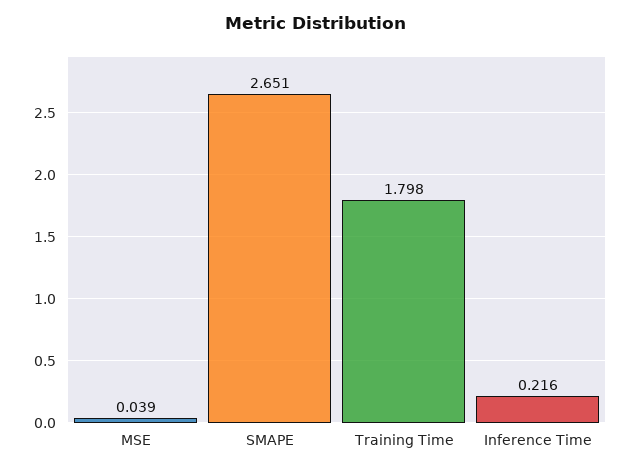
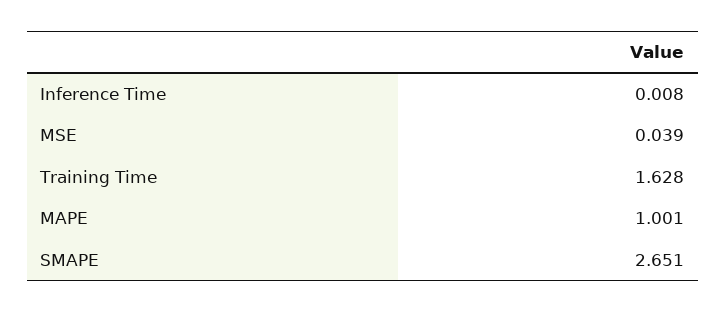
Training Time: 1.798 -> 1.628
Inference Time: 0.216 -> 0.008
MAPE: none -> 1.001

